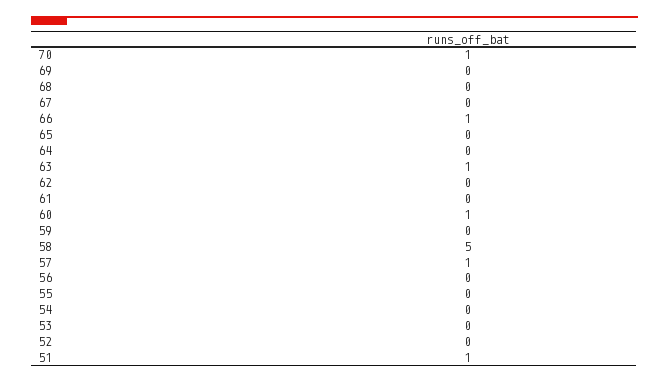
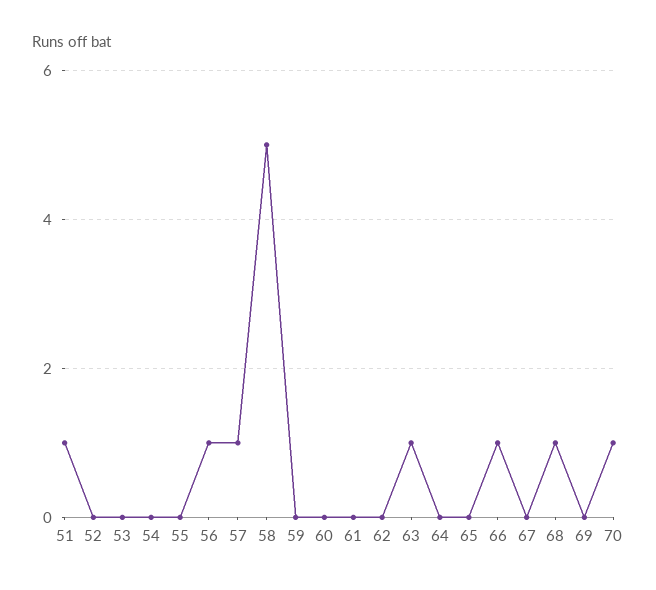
68: 0 -> 1
60: 1 -> 0
56: 0 -> 1

